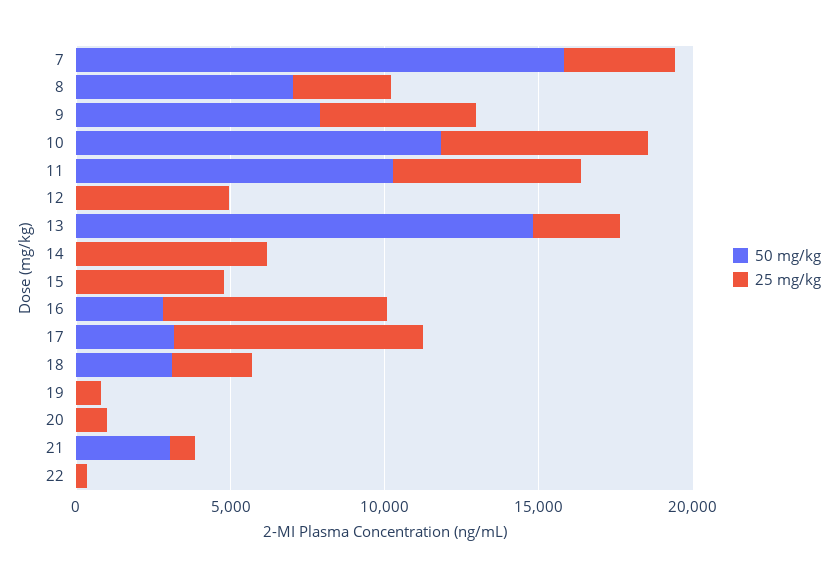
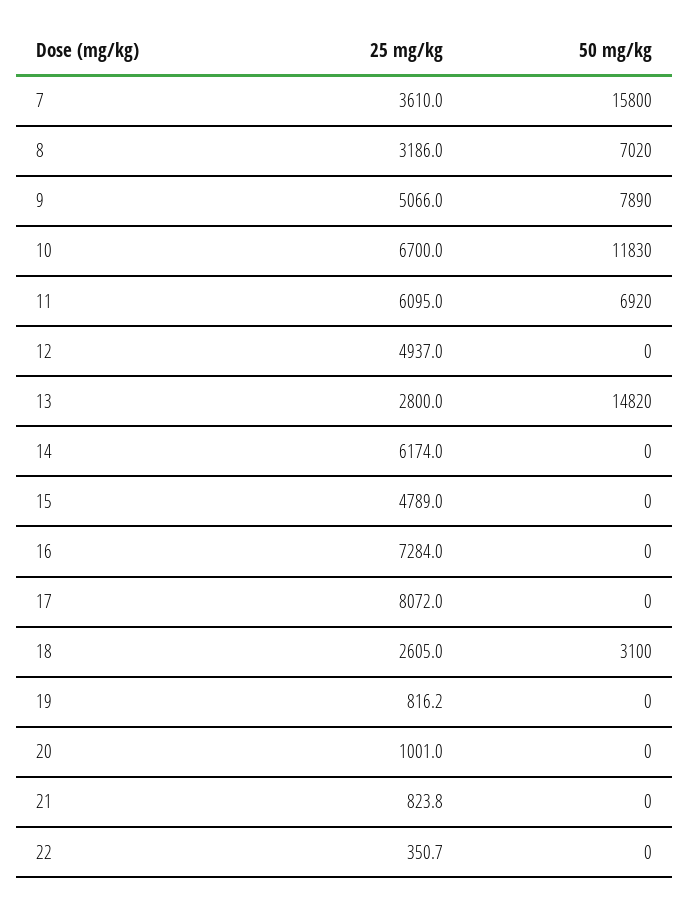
50 mg/kg, 11: 10000 -> 6920
50 mg/kg, 16: 3000 -> 0
50 mg/kg, 17: 3000 -> 0
50 mg/kg, 21: 3000 -> 0

